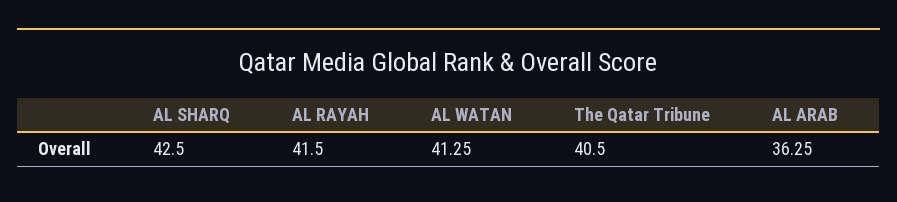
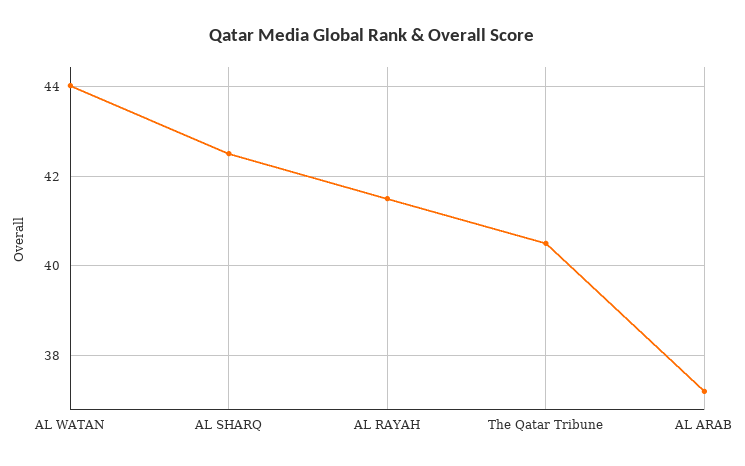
AL WATAN: 41.25 -> 44
AL ARAB: 36.25 -> 37.2

